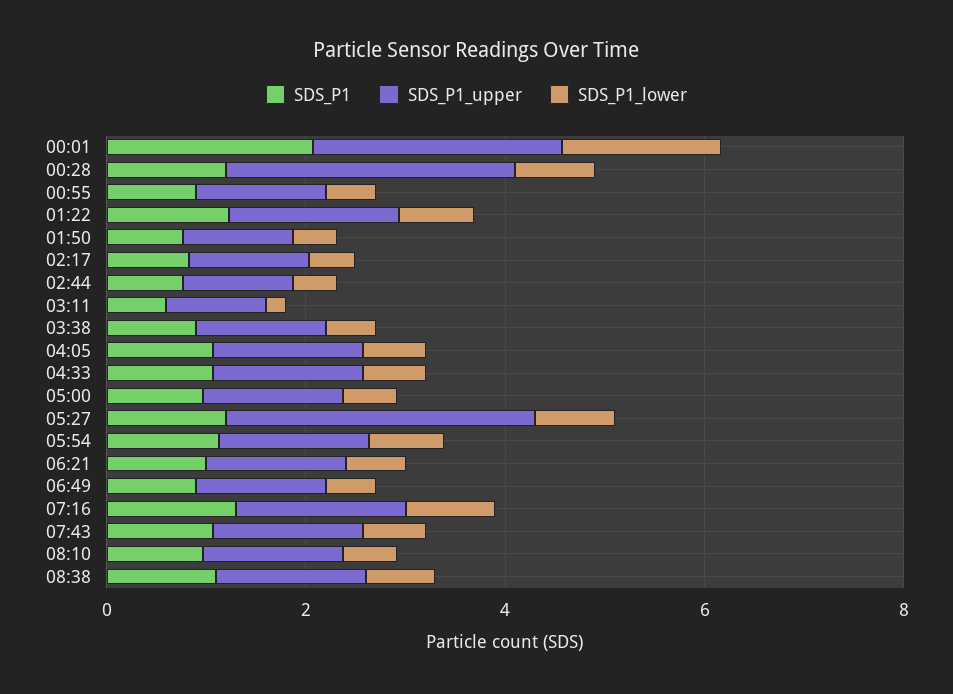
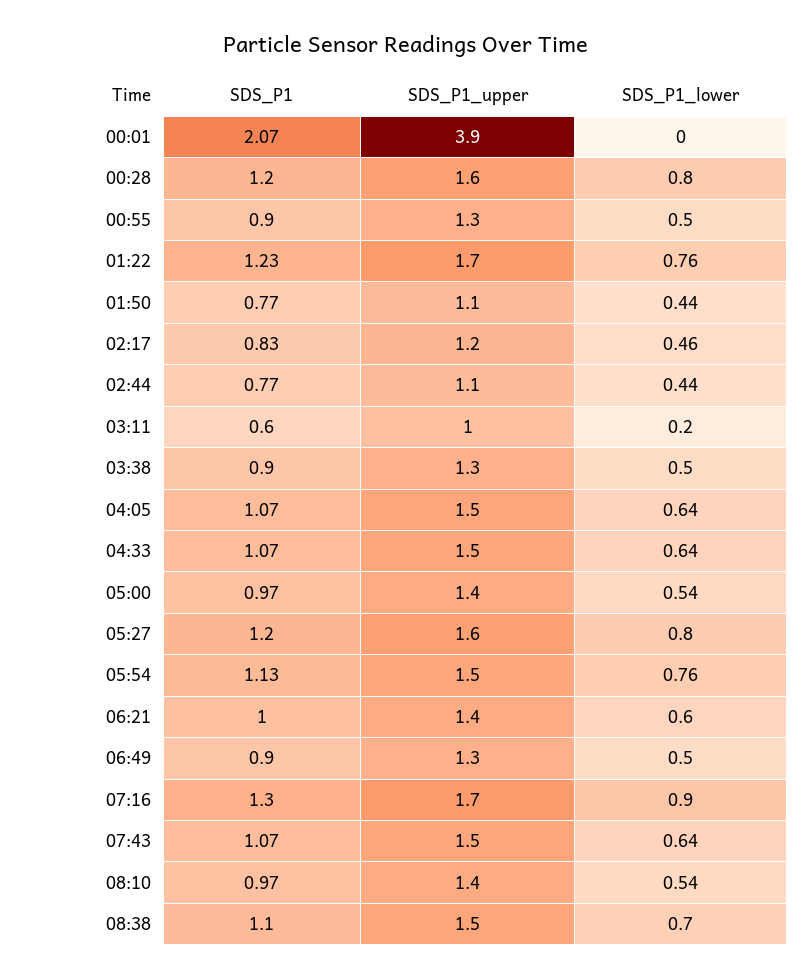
SDS_P1_upper, 00:01: 2.5 -> 3.9
SDS_P1_lower, 00:01: 1.5 -> 0
SDS_P1_upper, 00:28: 3 -> 1.6
SDS_P1_upper, 05:27: 3 -> 1.6

